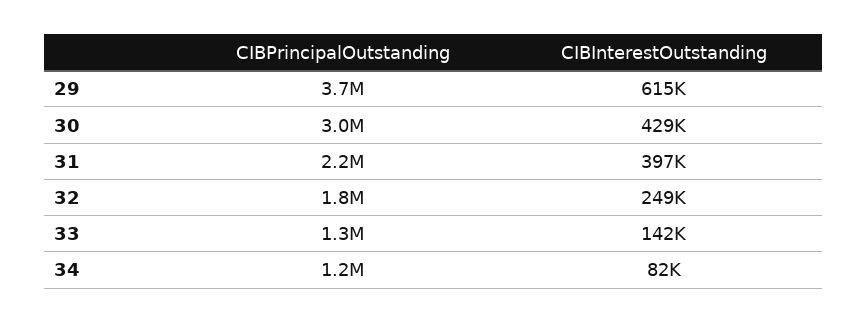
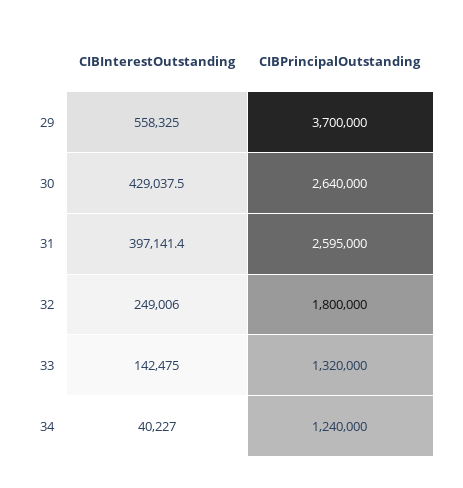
CIBInterestOutstanding, 29: 615000 -> 558325
CIBPrincipalOutstanding, 30: 3000000 -> 2640000
CIBPrincipalOutstanding, 31: 2200000 -> 2595000
CIBInterestOutstanding, 34: 82000 -> 40227

